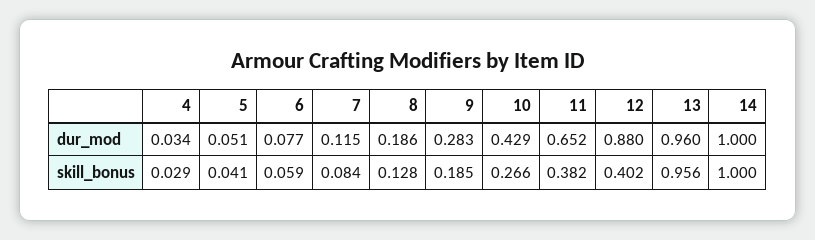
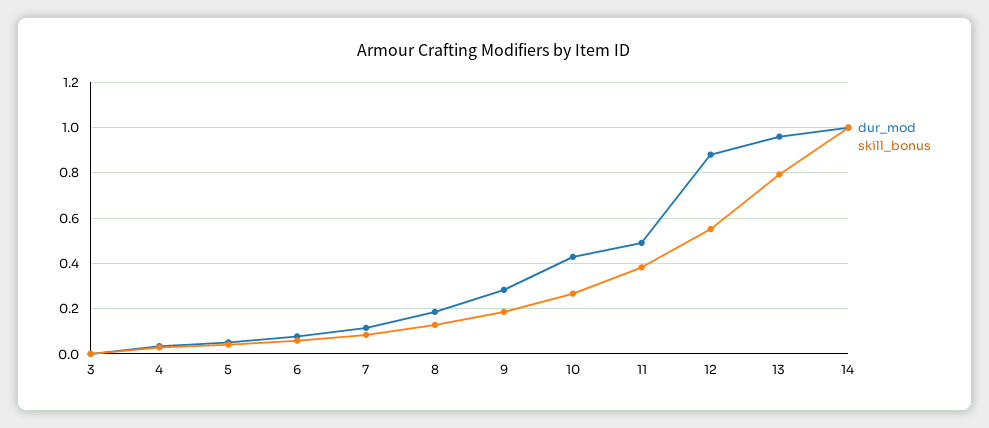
dur_mod, 11: 0.652 -> 0.5
skill_bonus, 12: 0.402 -> 0.55
skill_bonus, 13: 0.956 -> 0.8
dur_mod, 3: none -> 0
skill_bonus, 3: none -> 0

